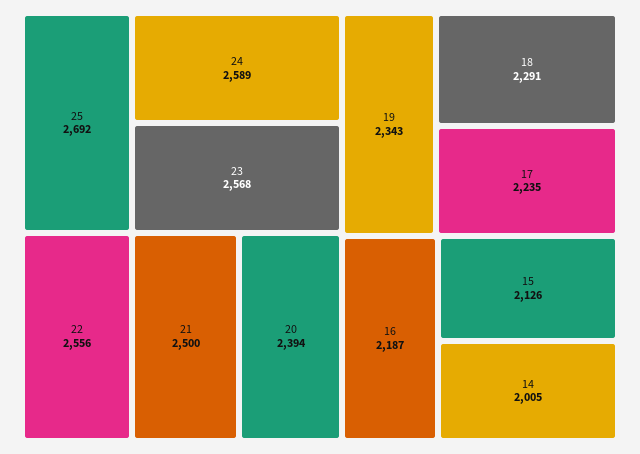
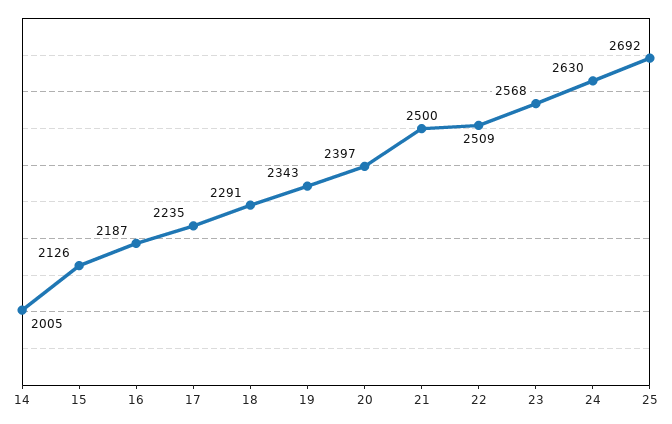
24: 2589 -> 2630
22: 2556 -> 2509
20: 2394 -> 2397

